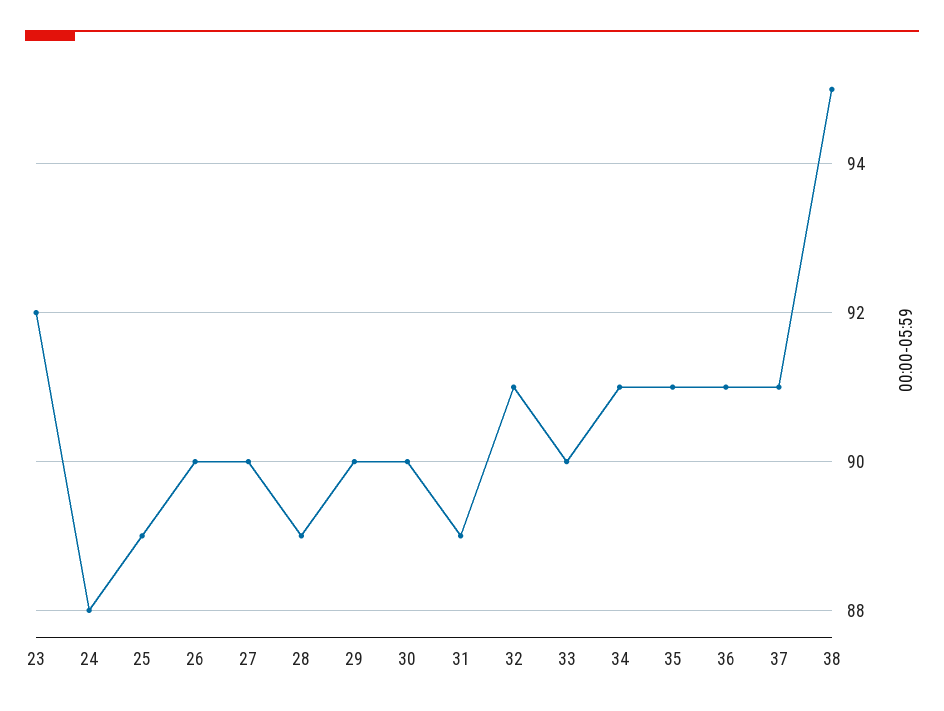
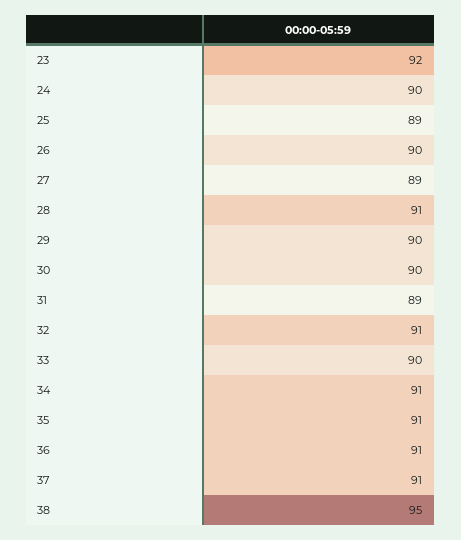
24: 88 -> 90
27: 90 -> 89
28: 89 -> 91

